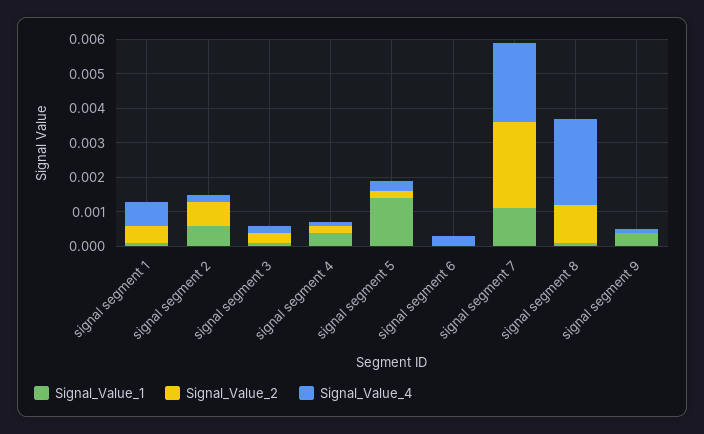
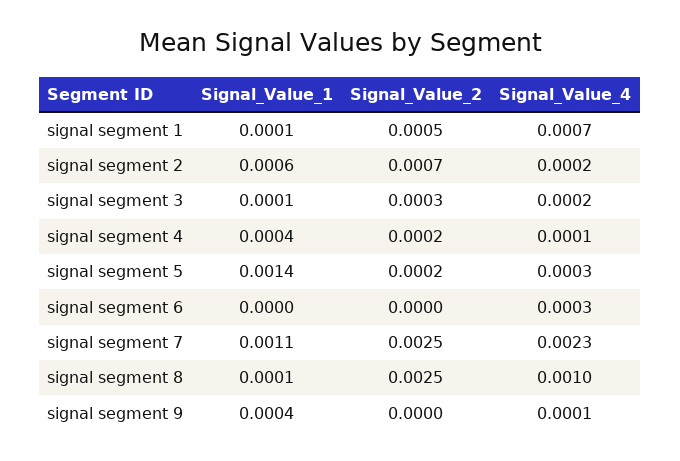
Signal_Value_2, signal segment 8: 0.001 -> 0.0025
Signal_Value_4, signal segment 8: 0.0025 -> 0.001

